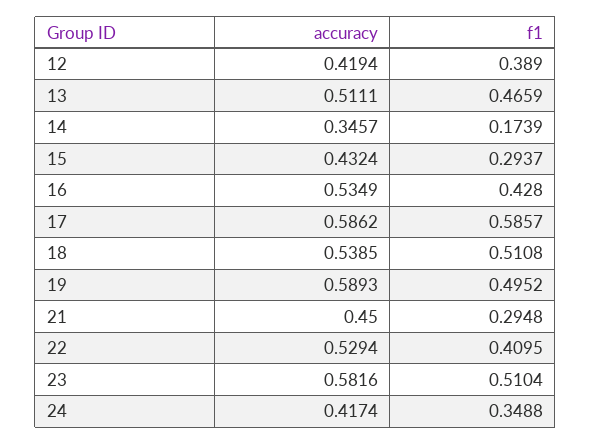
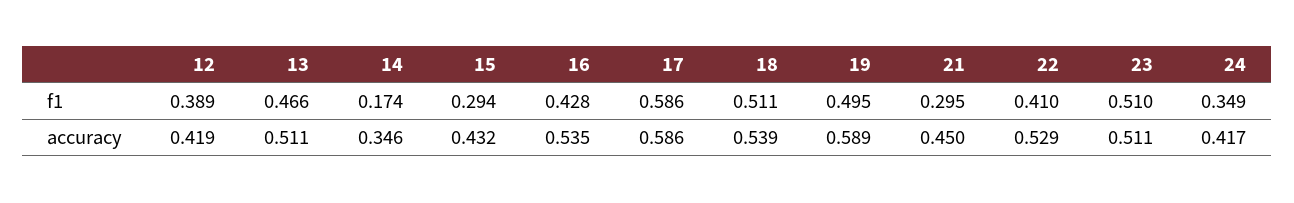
accuracy, 23: 0.5816 -> 0.511

